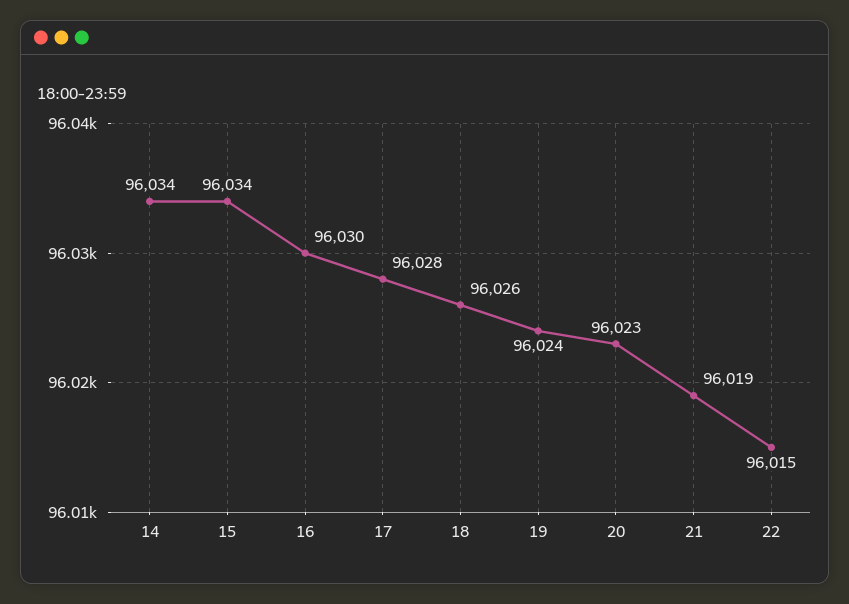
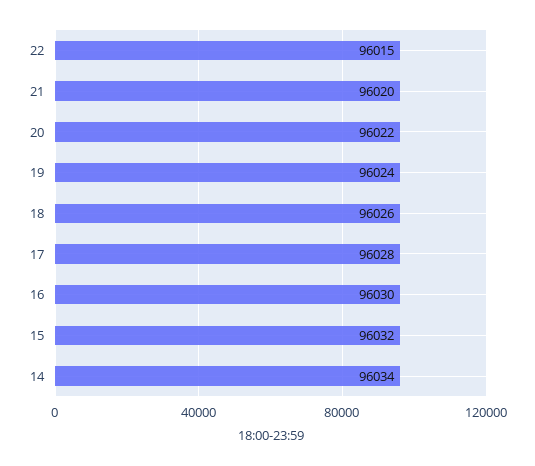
15: 96034 -> 96032
20: 96023 -> 96022
21: 96019 -> 96020

